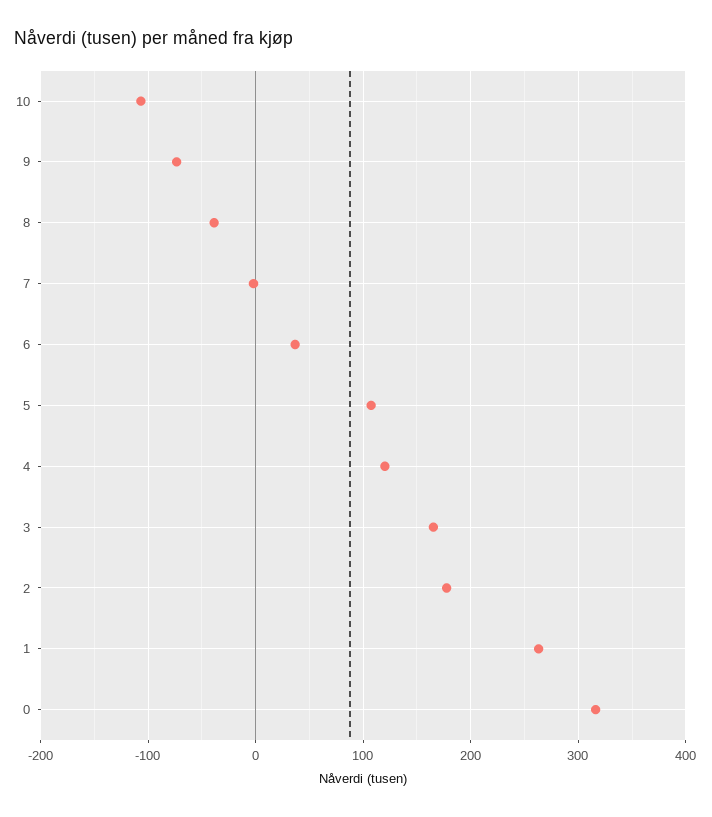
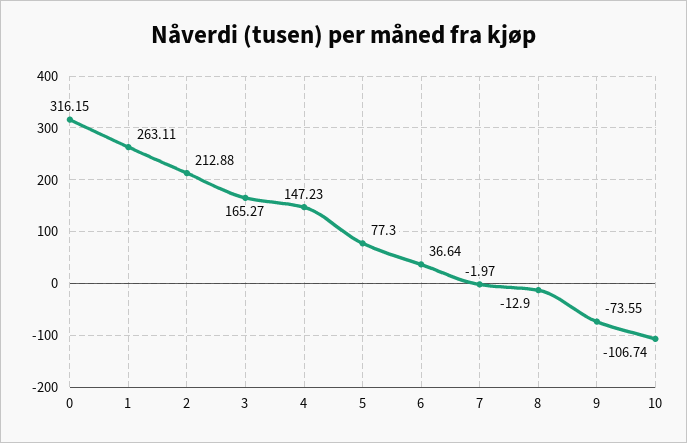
8: -40 -> -12.9
5: 110 -> 77.3
4: 120 -> 147.23
2: 180 -> 212.88

